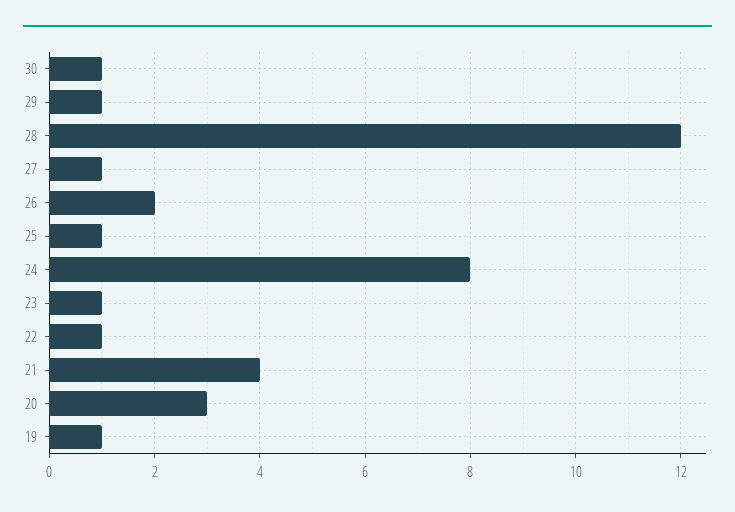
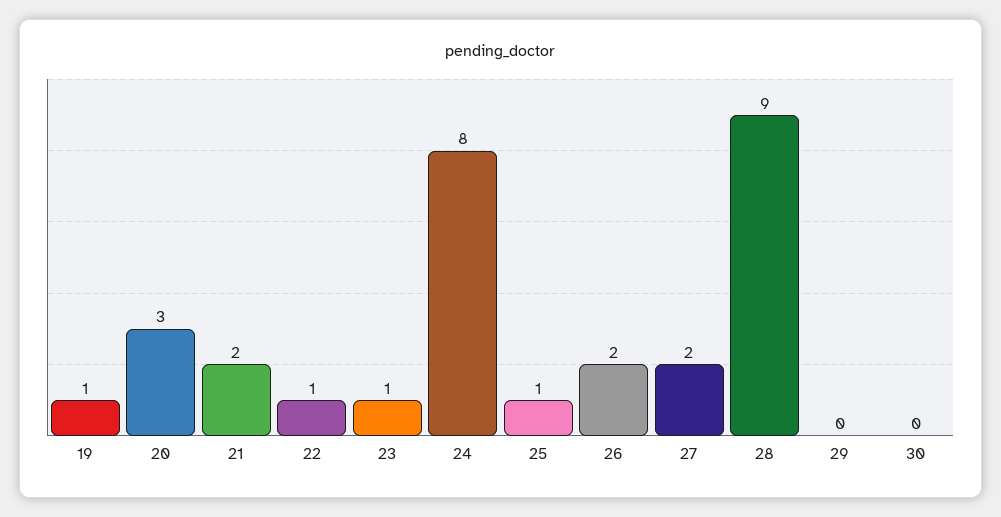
30: 1 -> 0
29: 1 -> 0
28: 12 -> 9
27: 1 -> 2
21: 4 -> 2

